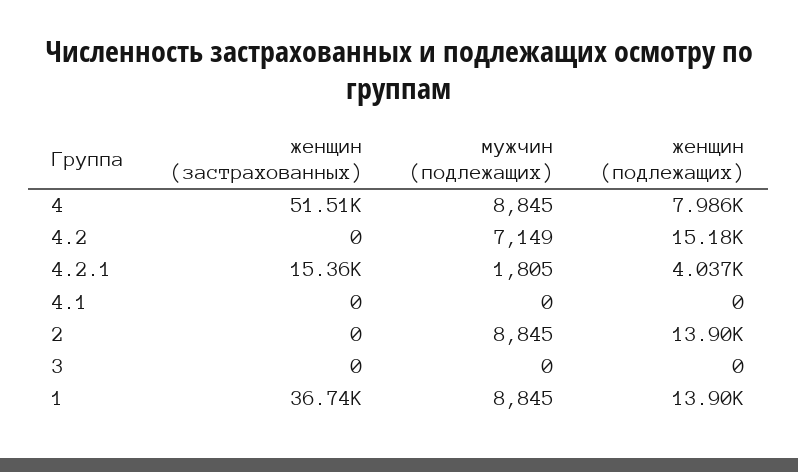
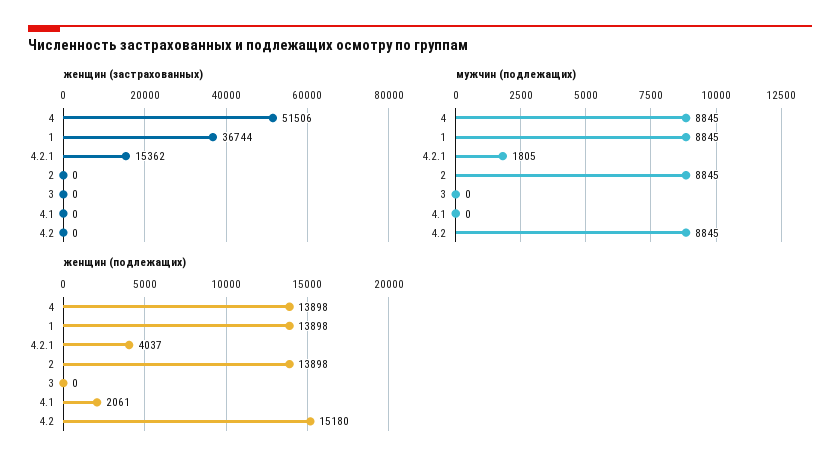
женщин (подлежащих), 4: 7986 -> 13898
мужчин (подлежащих), 4.2: 7149 -> 8845
женщин (подлежащих), 4.1: 0 -> 2061

